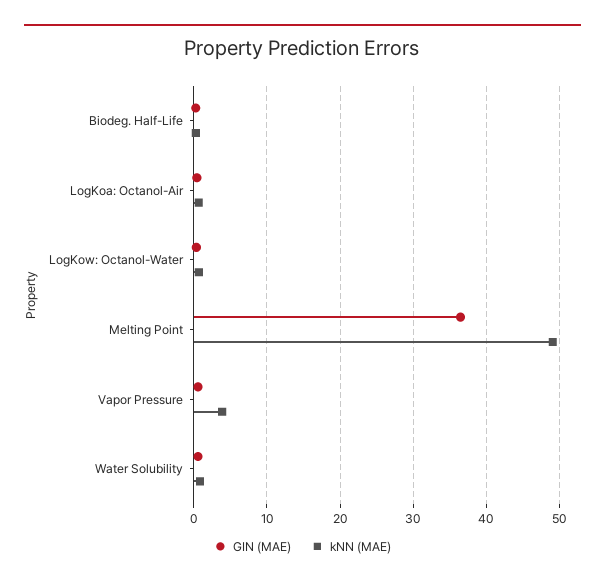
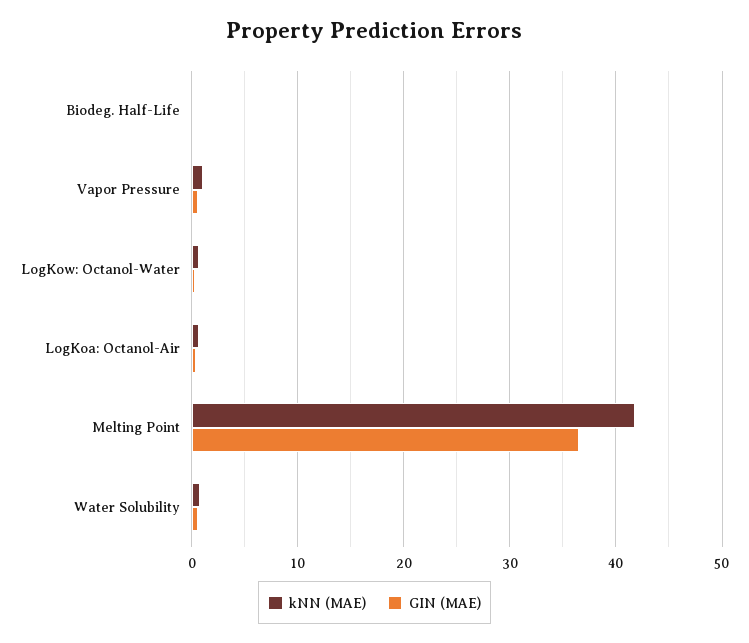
kNN (MAE), Melting Point: 49 -> 42
kNN (MAE), Vapor Pressure: 4 -> 1

